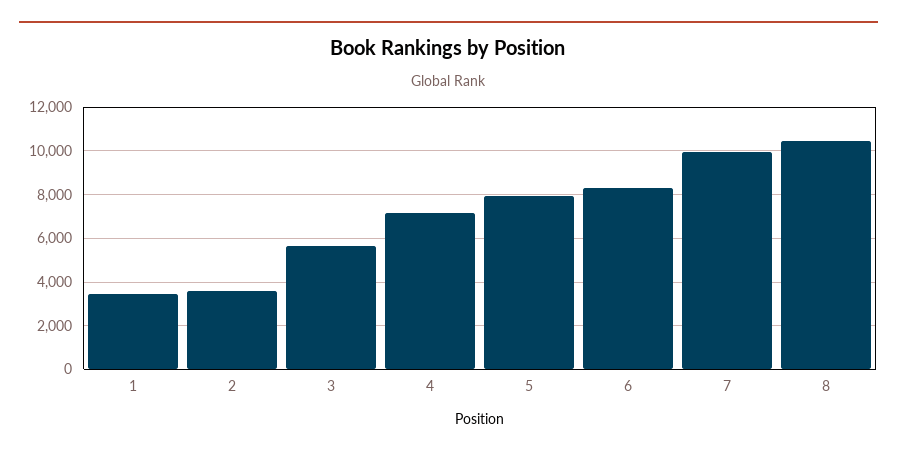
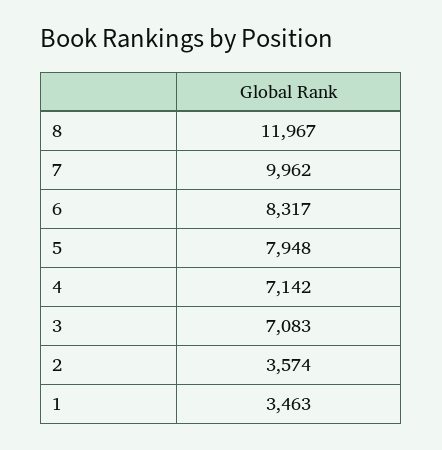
3: 5500 -> 7083
8: 10500 -> 11967

